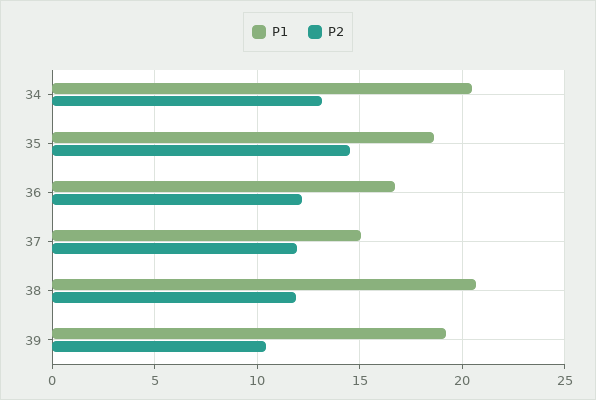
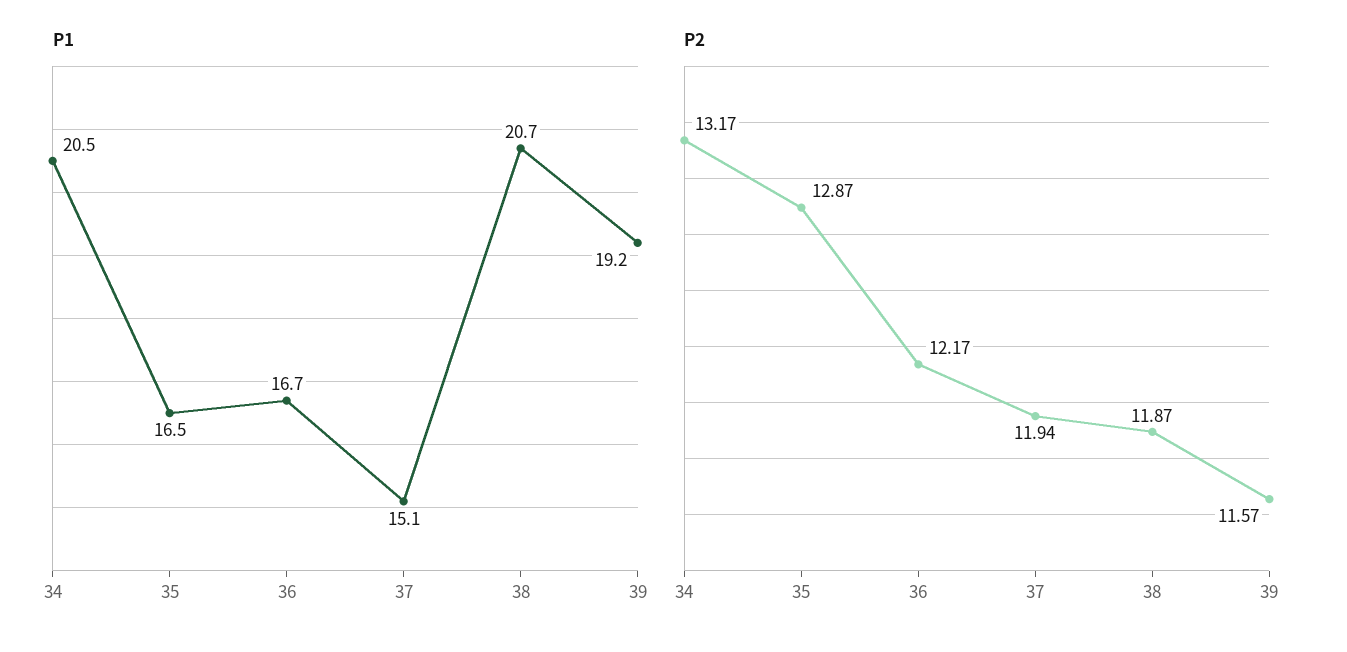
P1, 35: 18.5 -> 16.5
P2, 35: 14.5 -> 12.87
P2, 39: 10.5 -> 11.57

